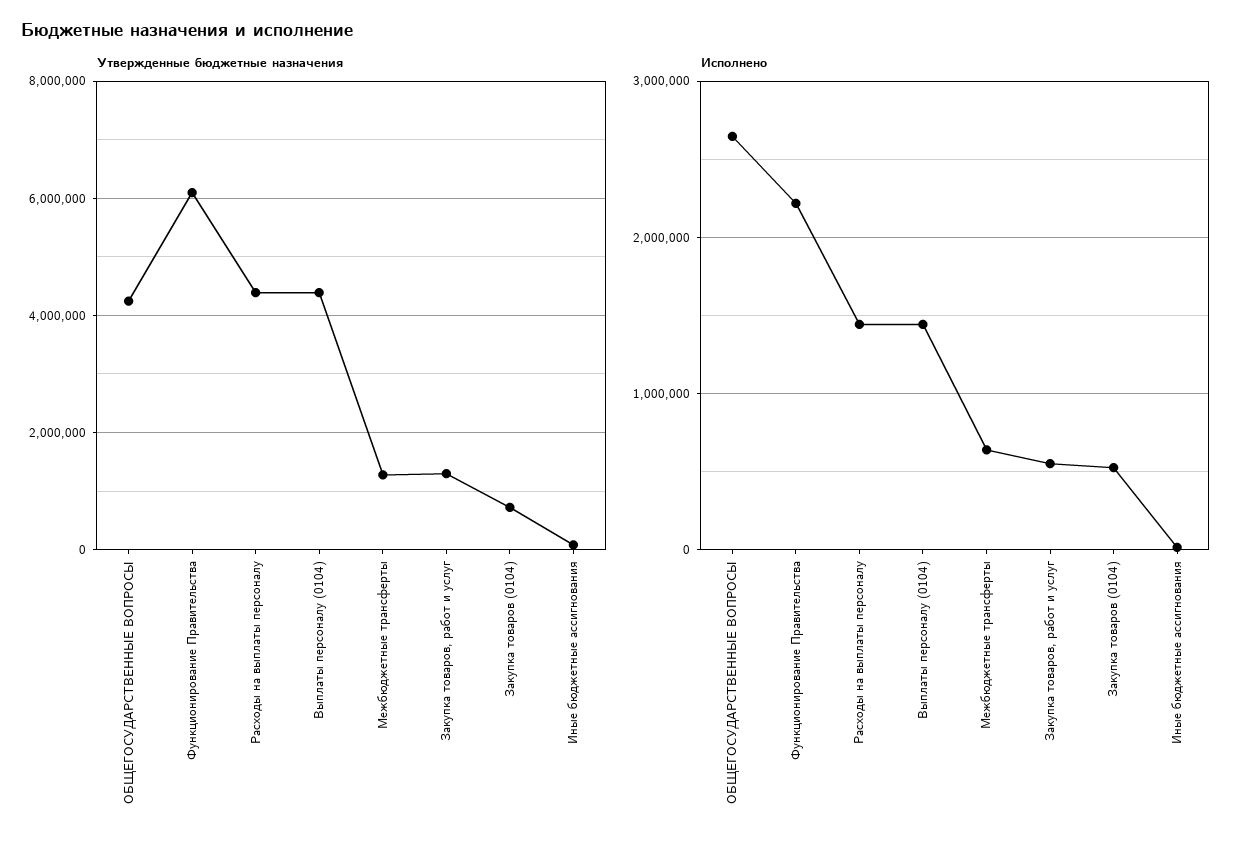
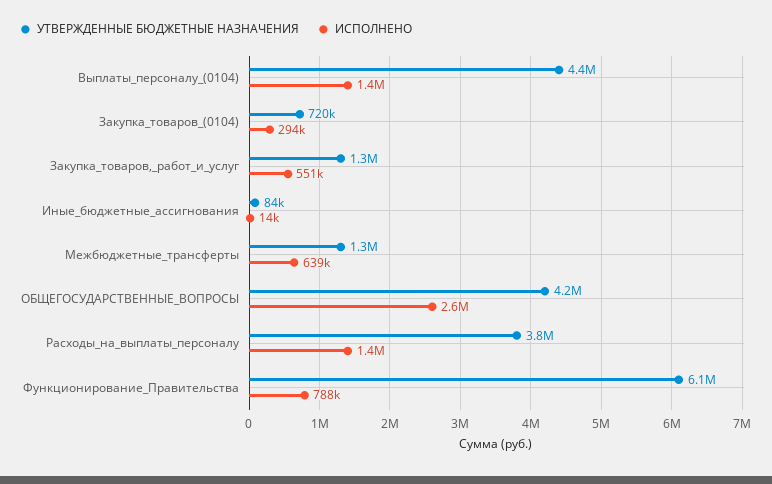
Утвержденные бюджетные назначения, Расходы на выплаты персоналу: 4400000 -> 3800000
Исполнено, Функционирование Правительства: 2200000 -> 788000
Исполнено, Закупка товаров (0104): 500000 -> 294000

